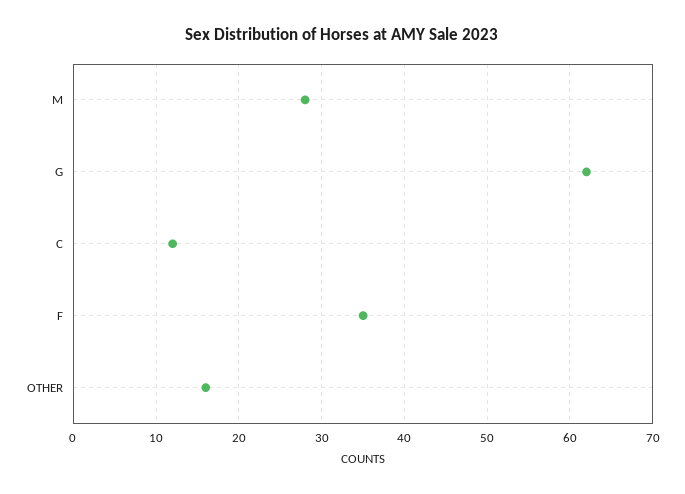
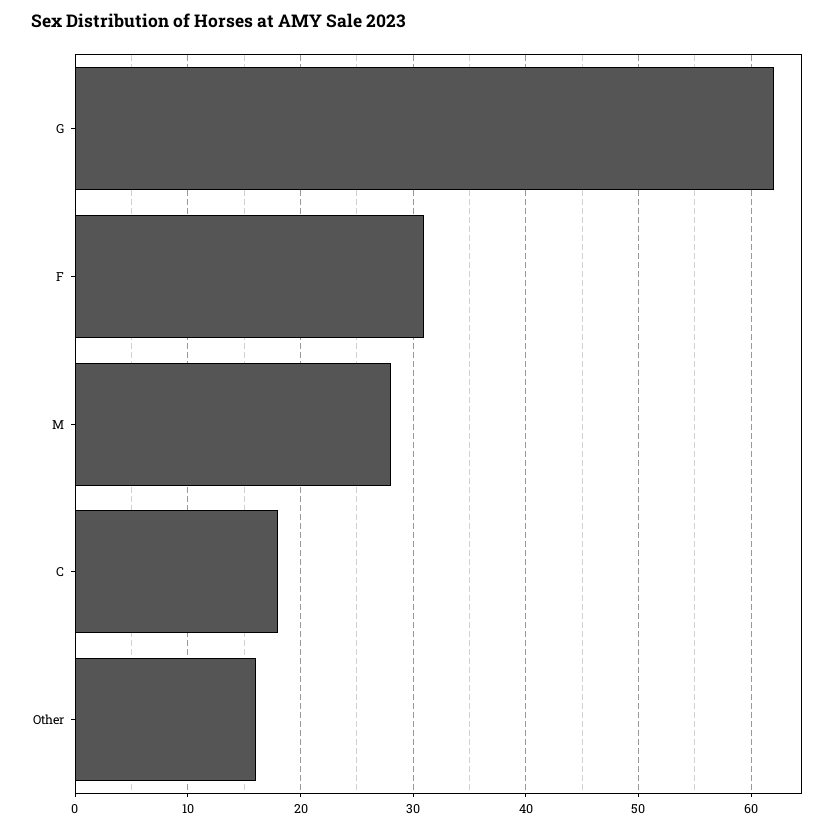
C: 12 -> 18
F: 35 -> 31

